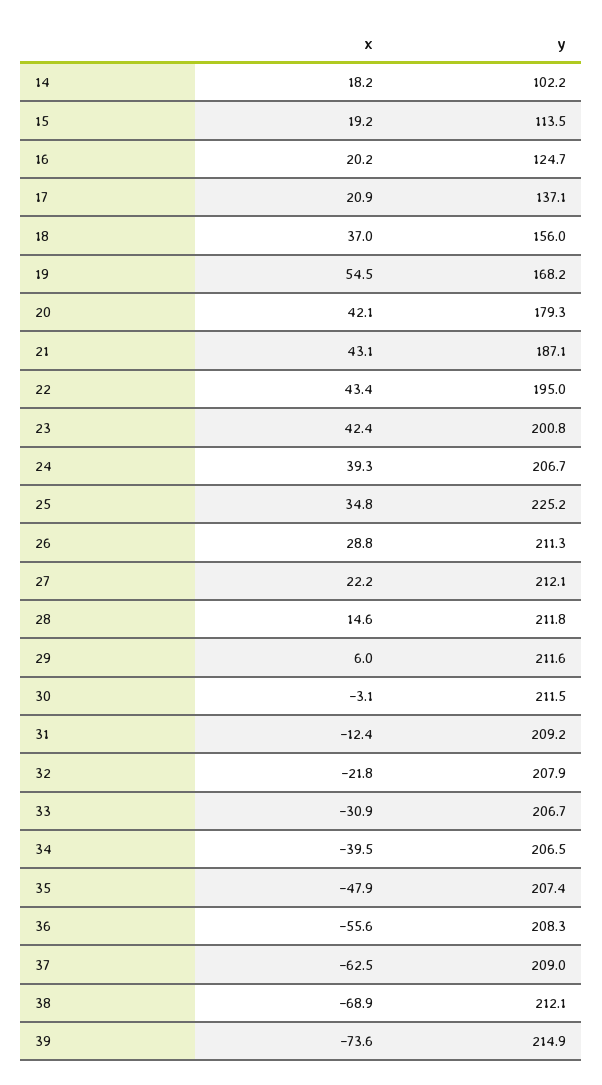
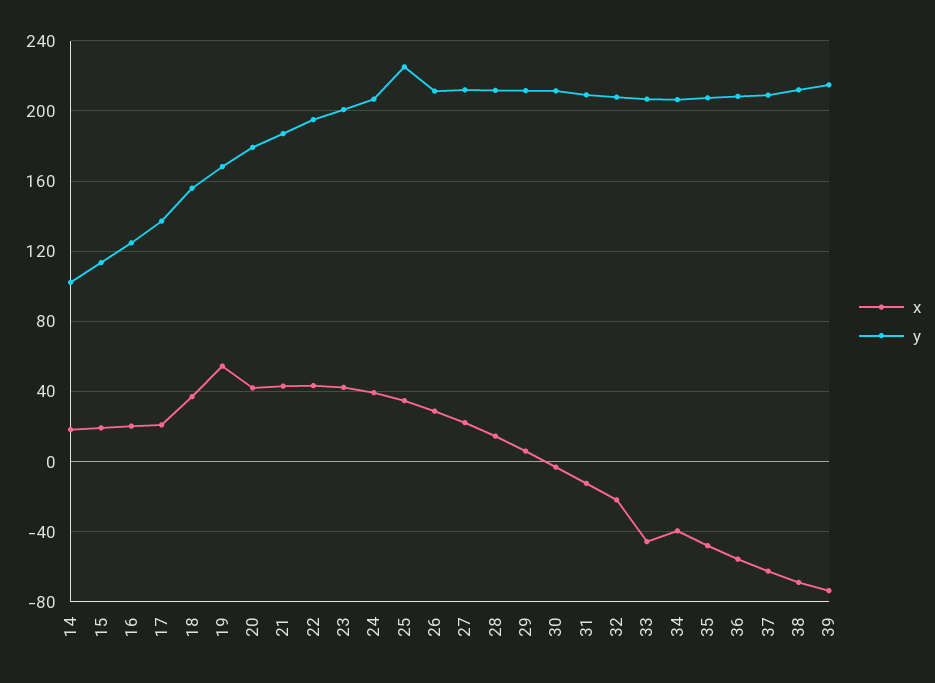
x, 33: -30.9 -> -45

